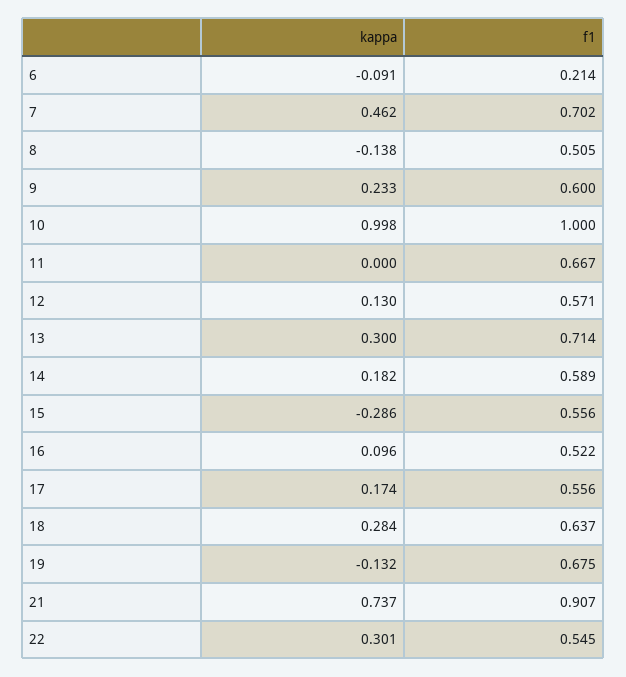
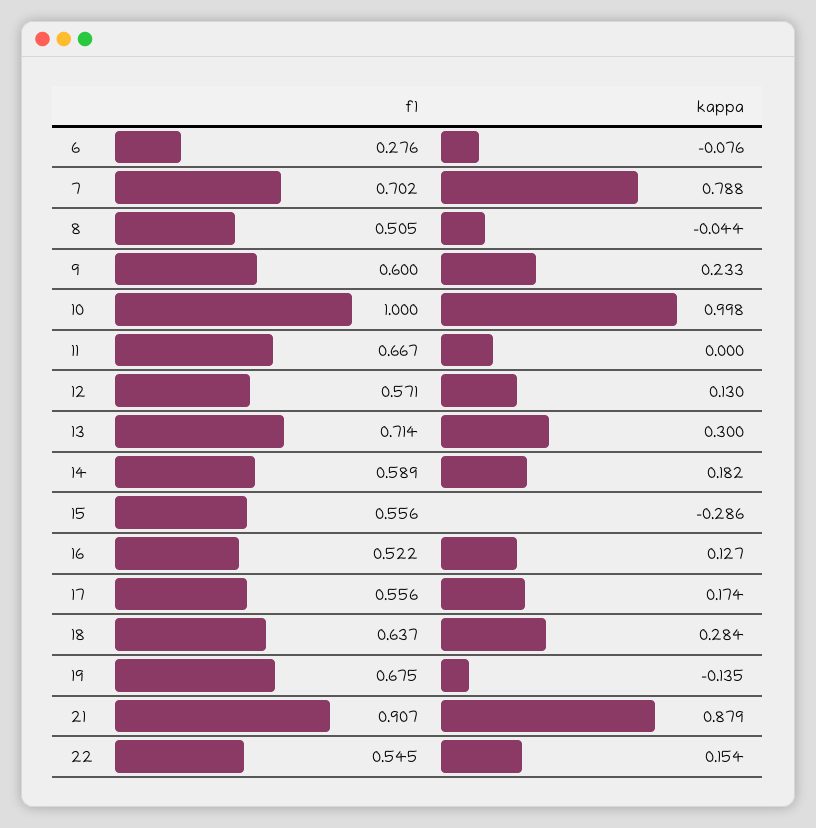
kappa, 6: -0.091 -> -0.076
f1, 6: 0.214 -> 0.276
kappa, 7: 0.462 -> 0.788
kappa, 8: -0.138 -> -0.044
kappa, 16: 0.096 -> 0.127
kappa, 19: -0.132 -> -0.135
kappa, 21: 0.737 -> 0.879
kappa, 22: 0.301 -> 0.154

